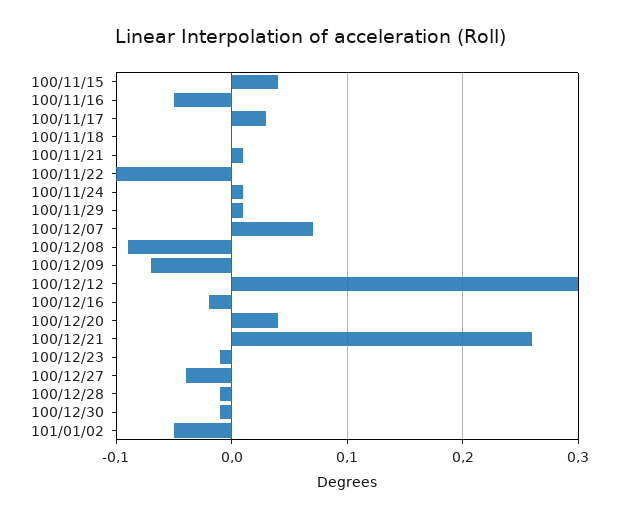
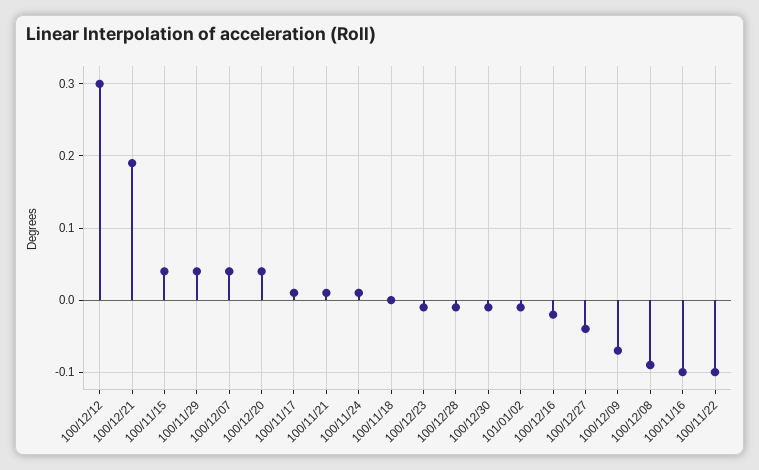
100/11/16: -0.05 -> -0.1
100/11/17: 0.03 -> 0.01
100/11/29: 0.01 -> 0.04
100/12/07: 0.07 -> 0.04
100/12/21: 0.26 -> 0.19
101/01/02: -0.05 -> -0.01

